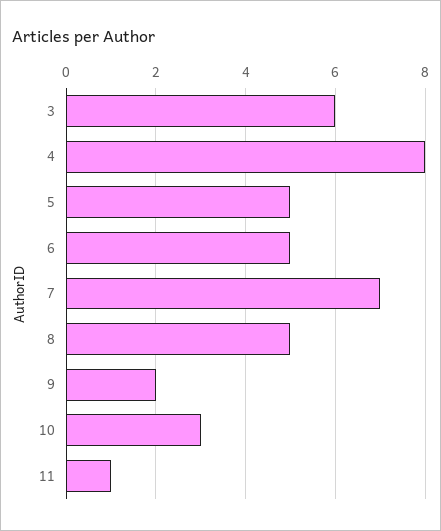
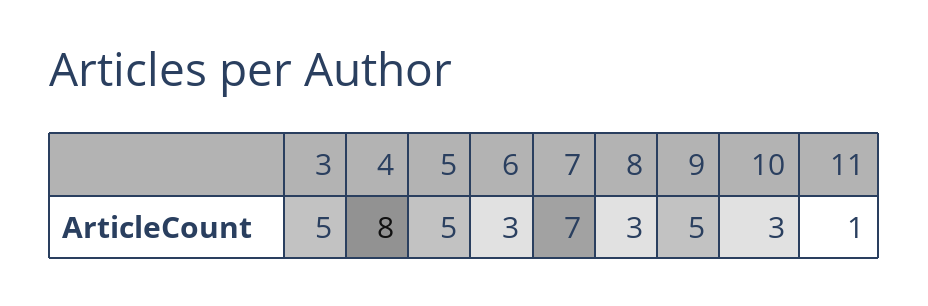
3: 6 -> 5
6: 5 -> 3
8: 5 -> 3
9: 2 -> 5

